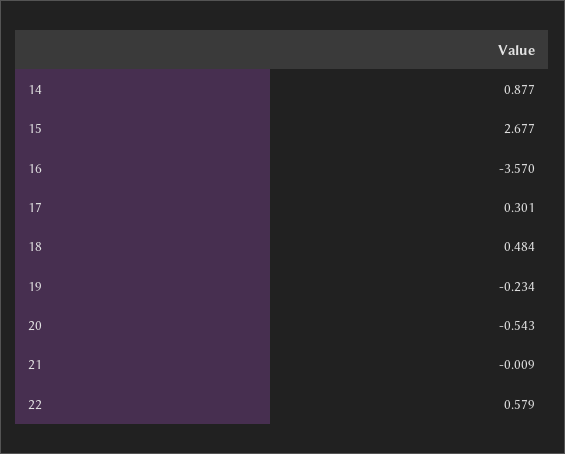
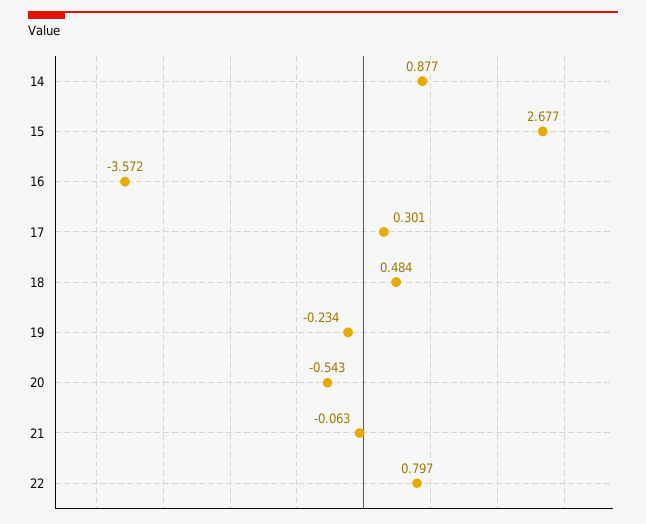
16: -3.57 -> -3.572
21: -0.009 -> -0.063
22: 0.579 -> 0.797

